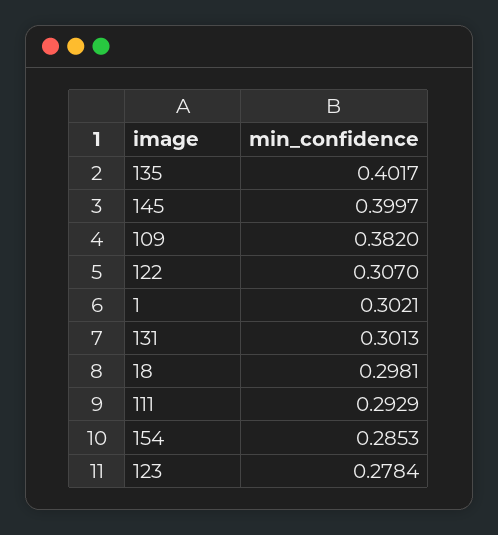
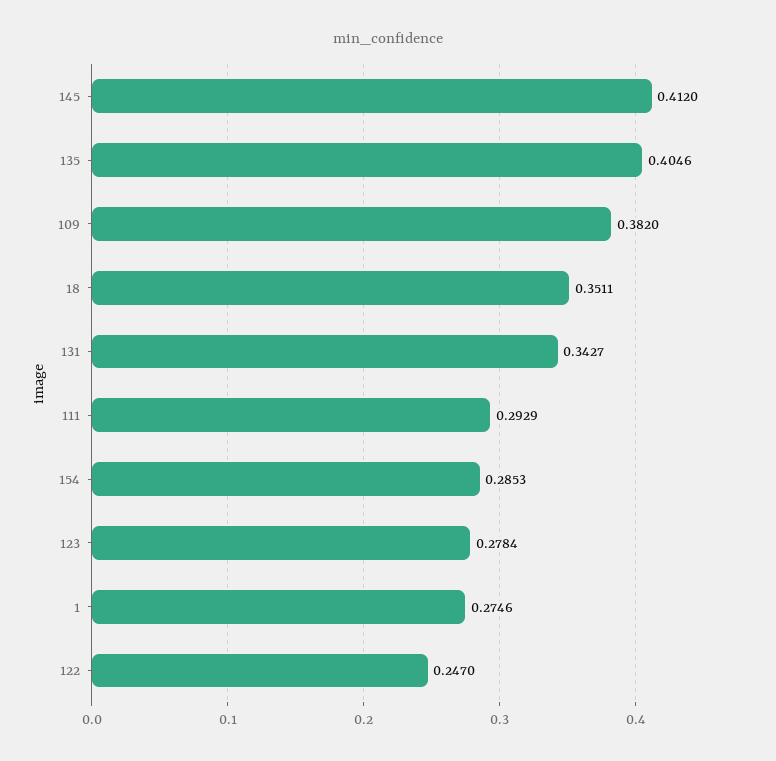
135: 0.4017 -> 0.4046
145: 0.3997 -> 0.412
122: 0.307 -> 0.247
1: 0.3021 -> 0.2746
131: 0.3013 -> 0.3427
18: 0.2981 -> 0.3511

